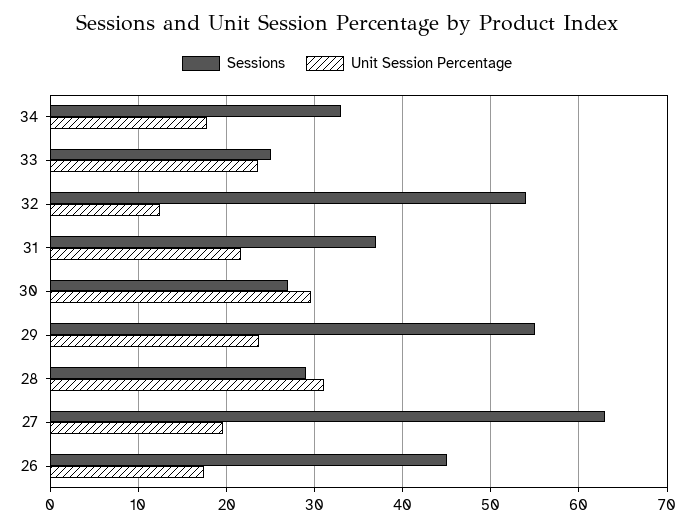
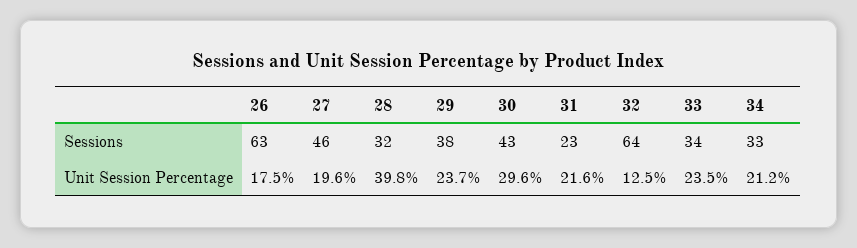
Unit Session Percentage, 34: 18 -> 21.2
Sessions, 33: 25 -> 34
Sessions, 32: 54 -> 64
Sessions, 31: 37 -> 23
Sessions, 30: 27 -> 43
Sessions, 29: 55 -> 38
Sessions, 28: 29 -> 32
Unit Session Percentage, 28: 31 -> 39.8
Sessions, 27: 63 -> 46
Sessions, 26: 45 -> 63

